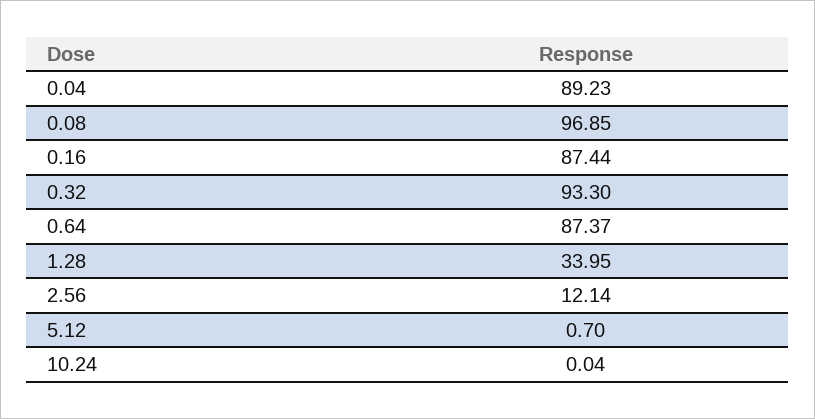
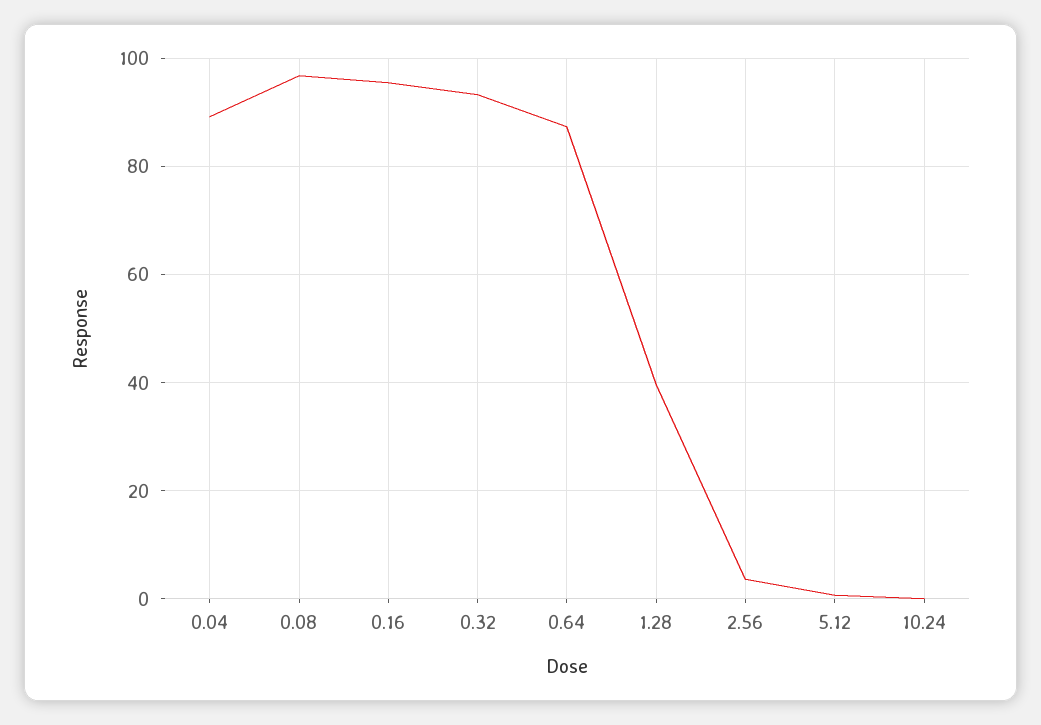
0.16: 87.44 -> 96
1.28: 33.95 -> 40
2.56: 12.14 -> 4

